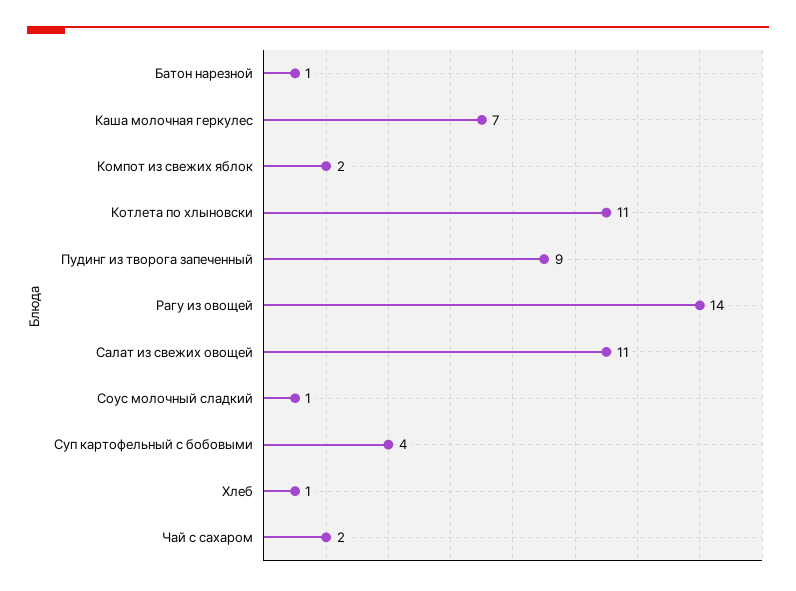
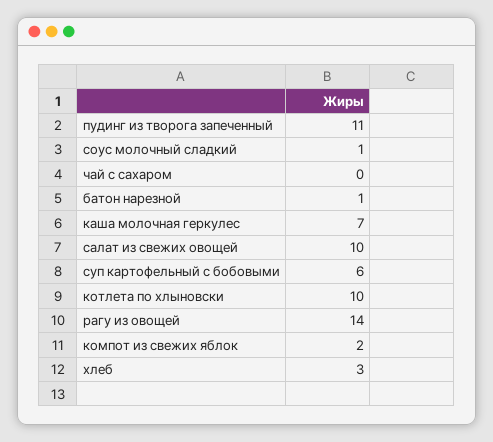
Котлета по хлыновски: 11 -> 10
Пудинг из творога запеченный: 9 -> 11
Салат из свежих овощей: 11 -> 10
Суп картофельный с бобовыми: 4 -> 6
Хлеб: 1 -> 3
Чай с сахаром: 2 -> 0

